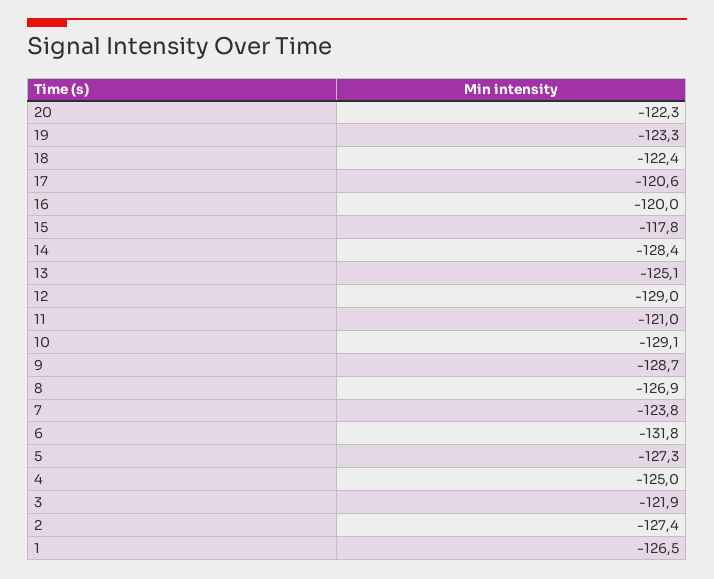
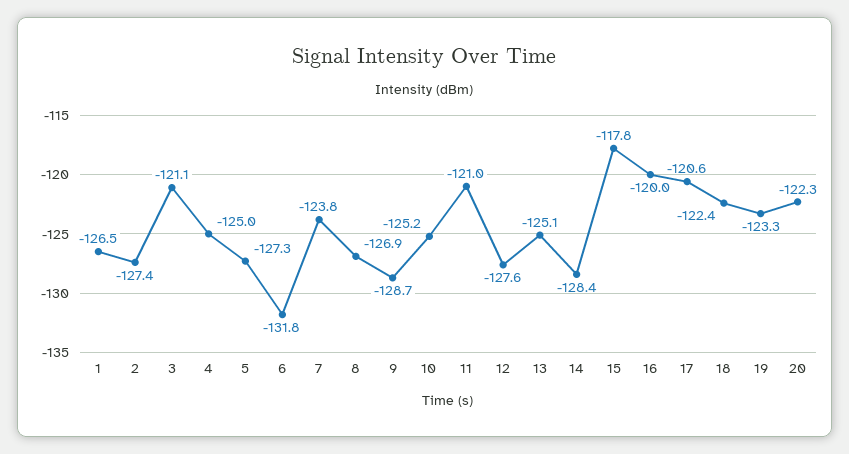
12: -129 -> -127.6
10: -129.1 -> -125.2
3: -121.9 -> -121.1

